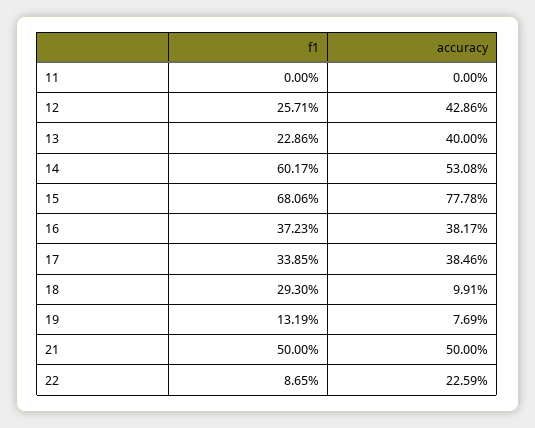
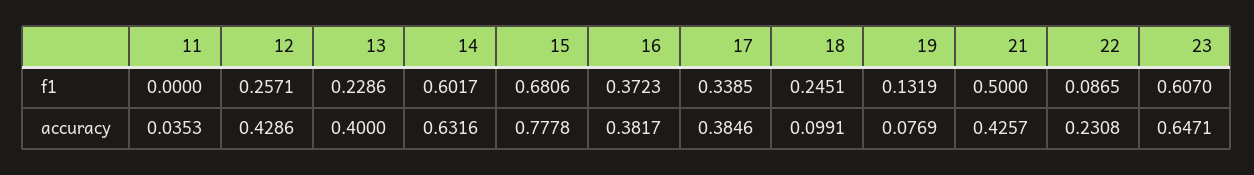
accuracy, 11: 0 -> 0.0353
accuracy, 14: 0.5308 -> 0.6316
f1, 18: 0.293 -> 0.2451
accuracy, 21: 0.5 -> 0.4257
accuracy, 22: 0.2259 -> 0.2308
f1, 23: none -> 0.607
accuracy, 23: none -> 0.6471

